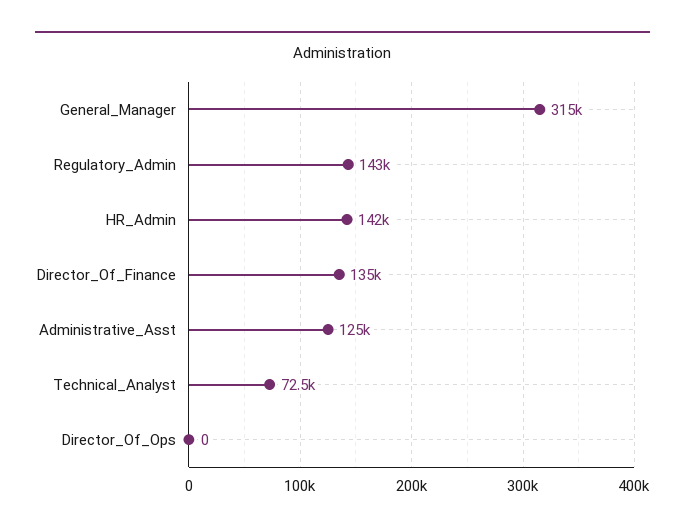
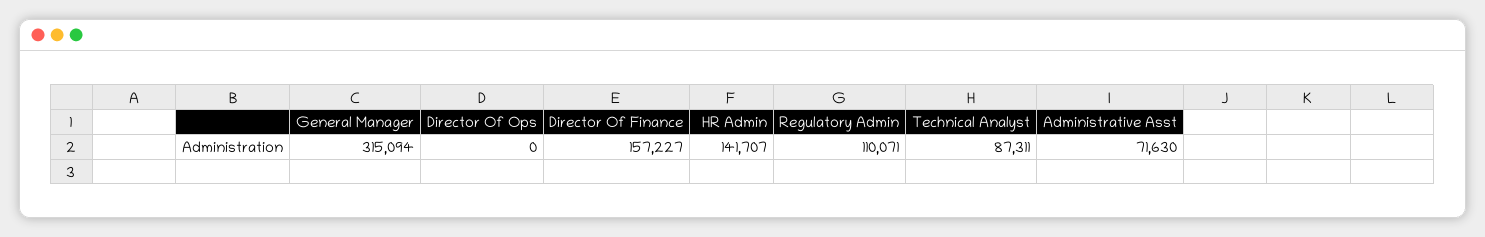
Regulatory_Admin: 143000 -> 110071
Director_Of_Finance: 135000 -> 157227
Administrative_Asst: 125000 -> 71630
Technical_Analyst: 72500 -> 87311

